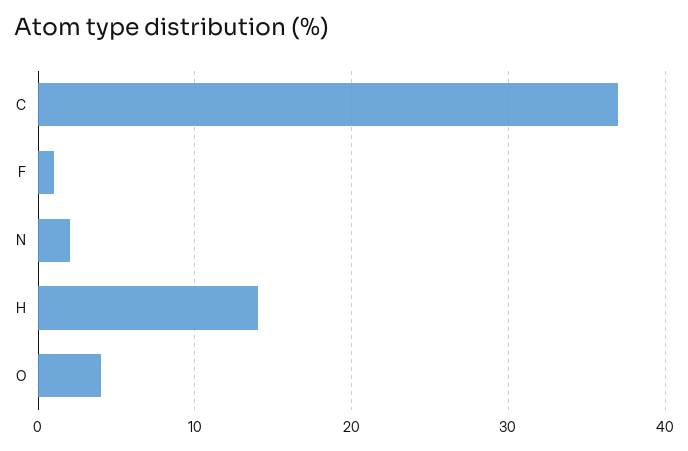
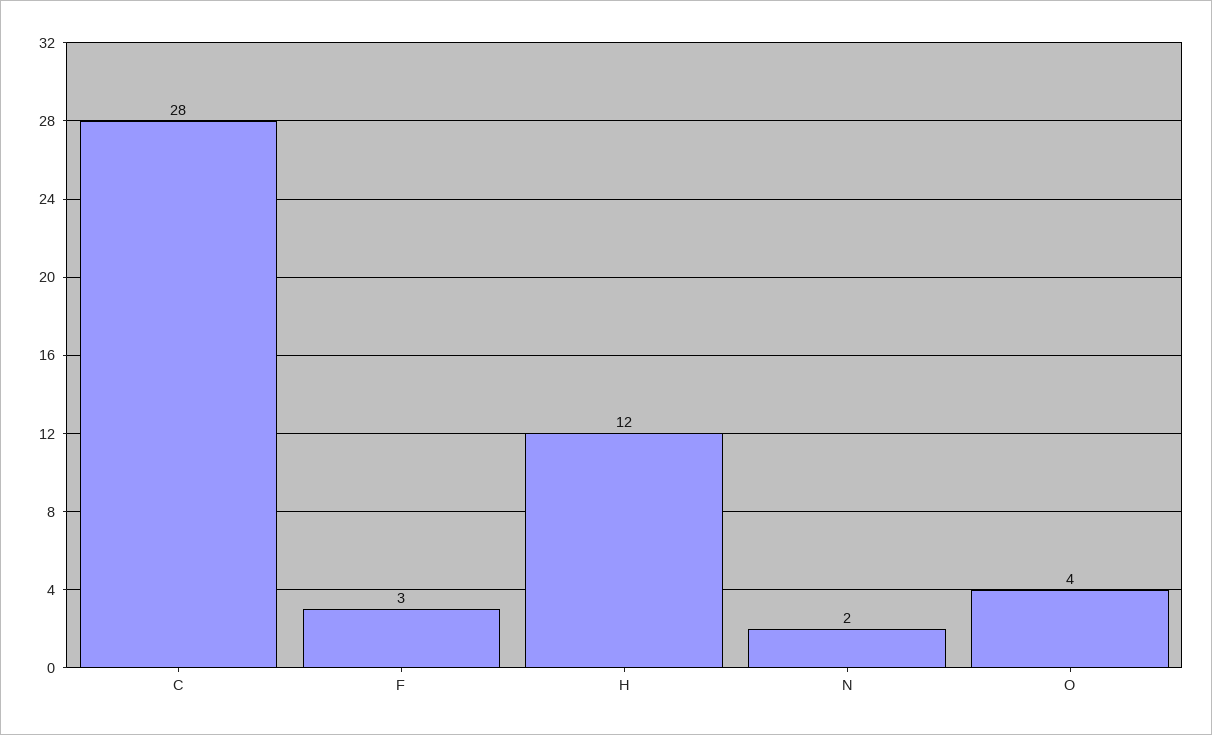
C: 37 -> 28
F: 1 -> 3
H: 14 -> 12

